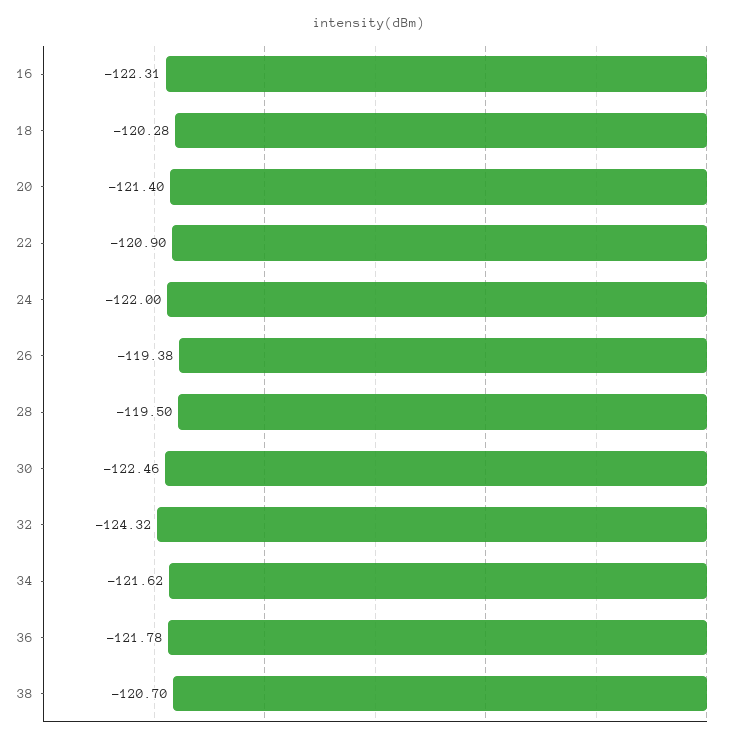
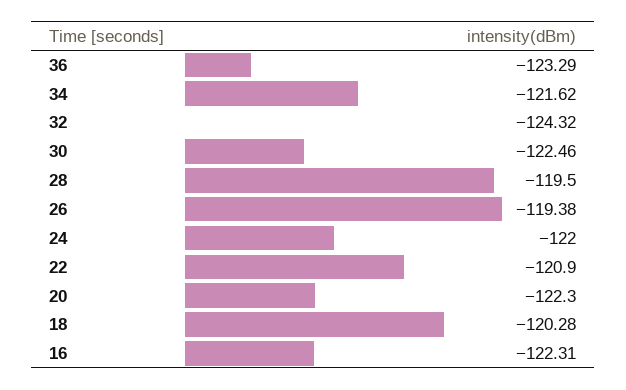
20: -121.4 -> -122.3
36: -121.78 -> -123.29
38: -120.7 -> none

